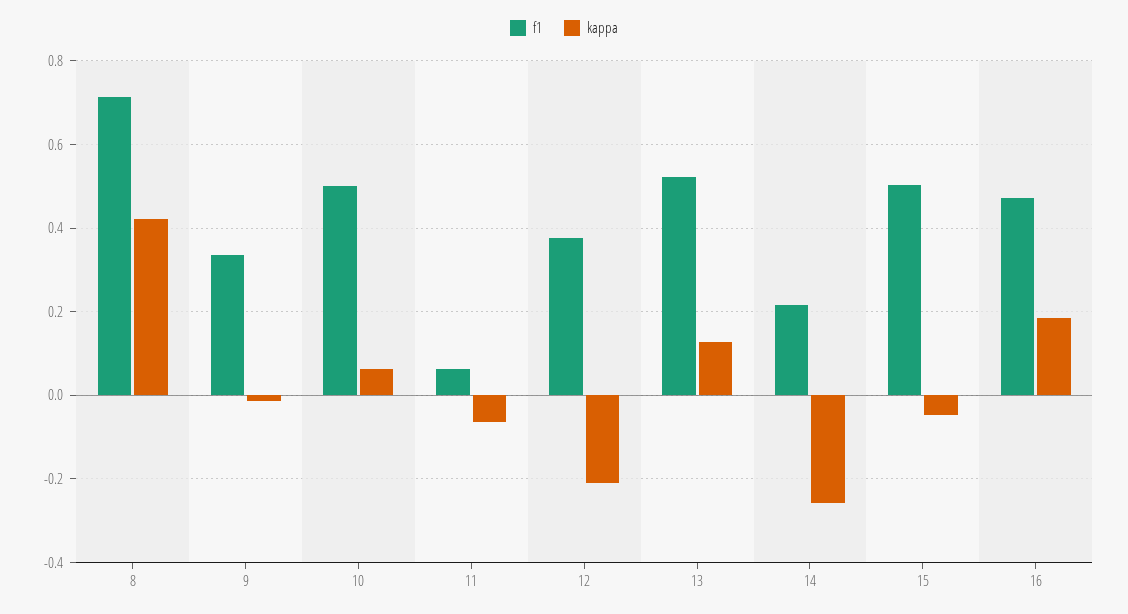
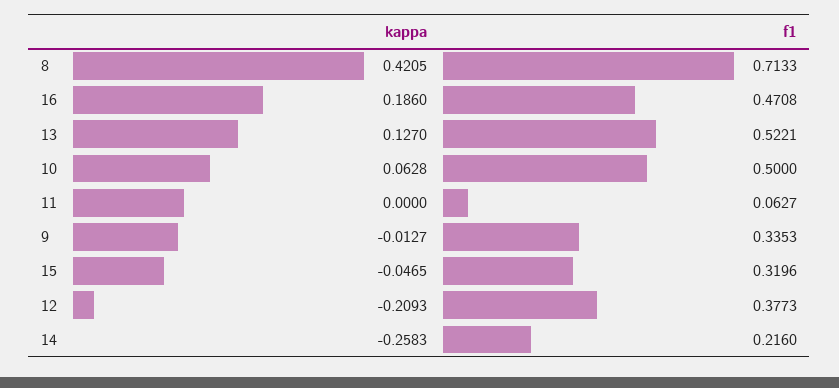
kappa, 11: -0.06 -> 0
f1, 15: 0.5 -> 0.3196

